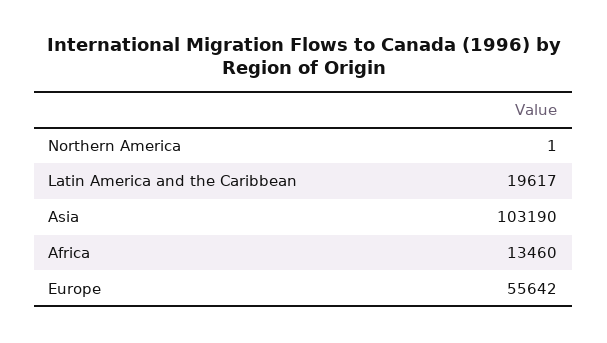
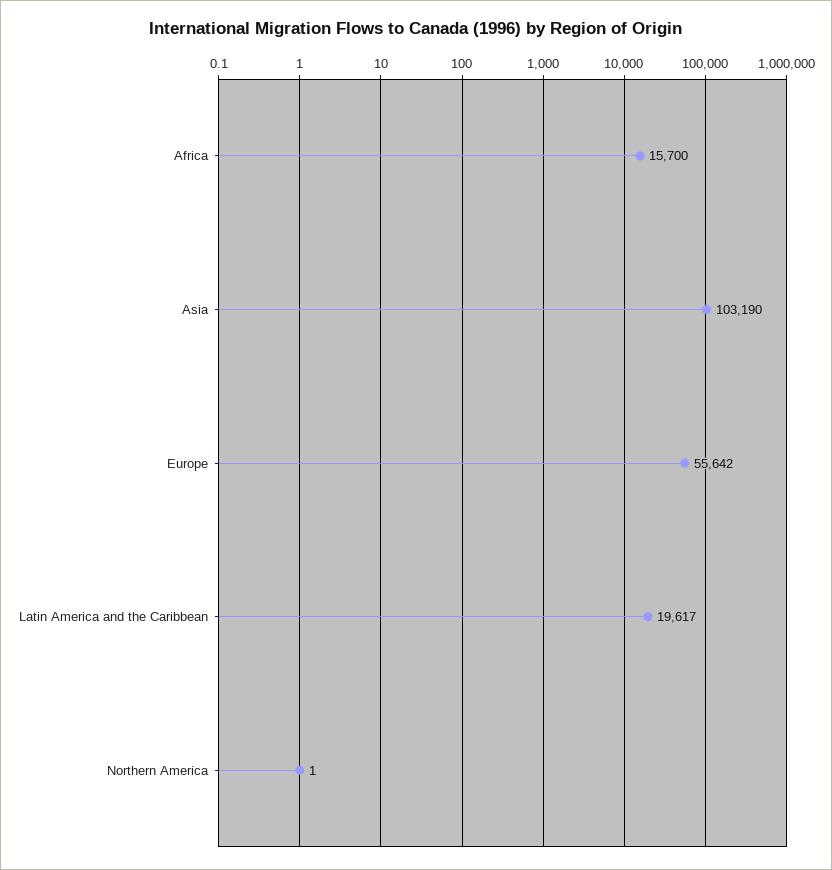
Africa: 13460 -> 15700

